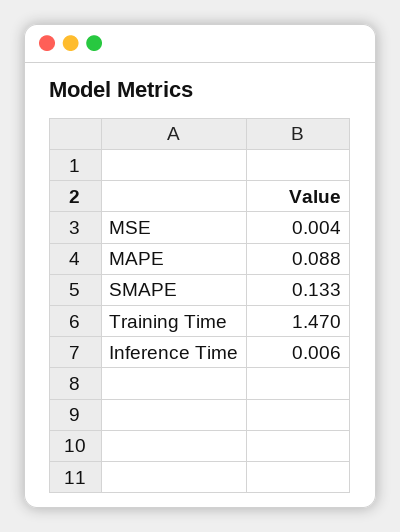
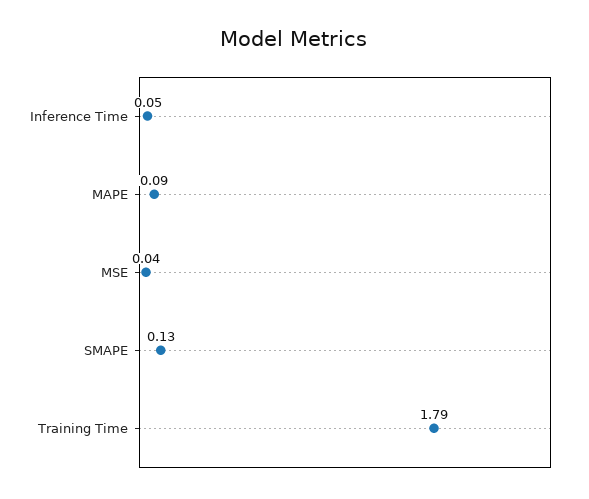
MSE: 0.004 -> 0.04
Training Time: 1.47 -> 1.79
Inference Time: 0.006 -> 0.05

